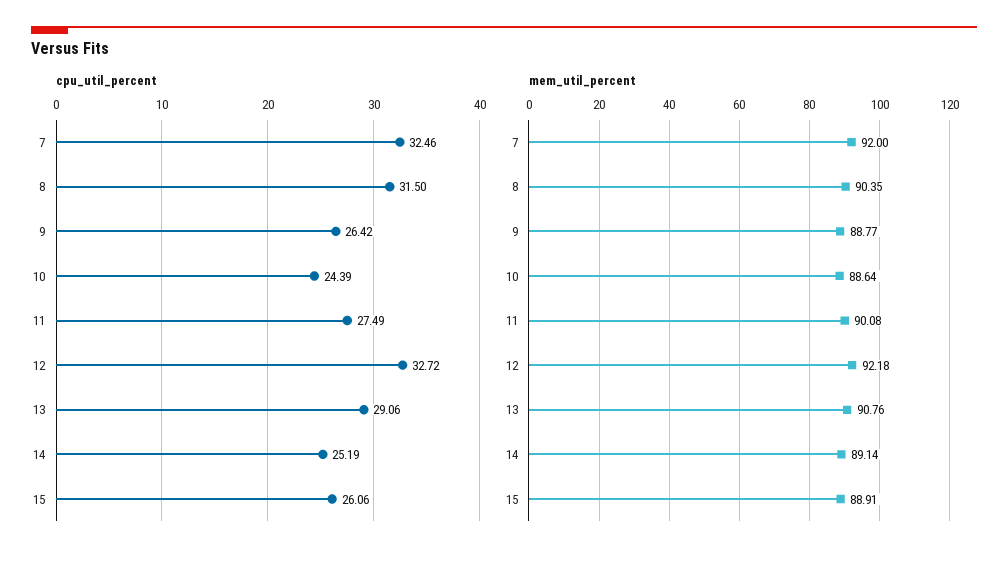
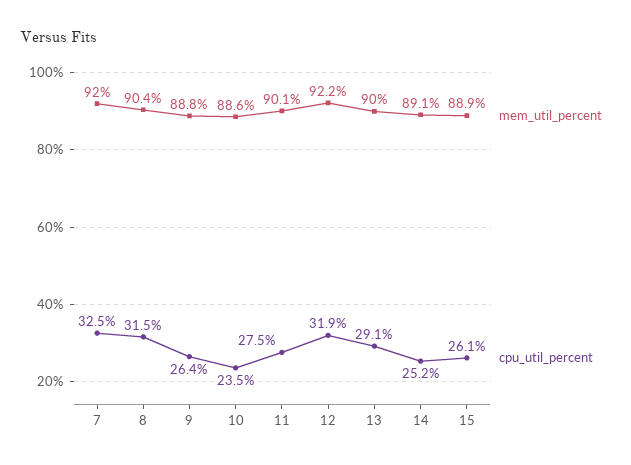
cpu_util_percent, 10: 24.39 -> 23.5
cpu_util_percent, 12: 32.72 -> 31.9
mem_util_percent, 13: 90.76 -> 90

